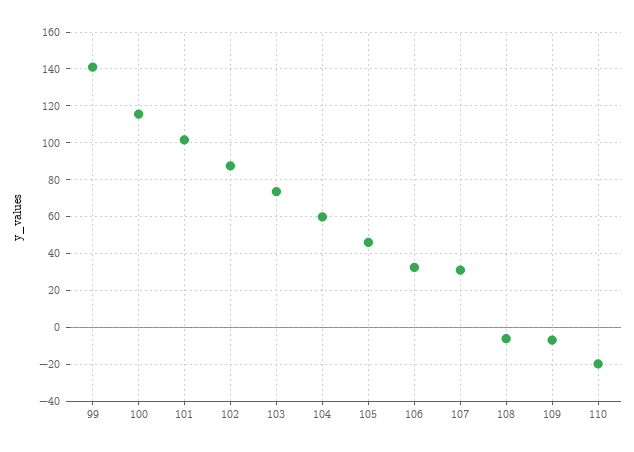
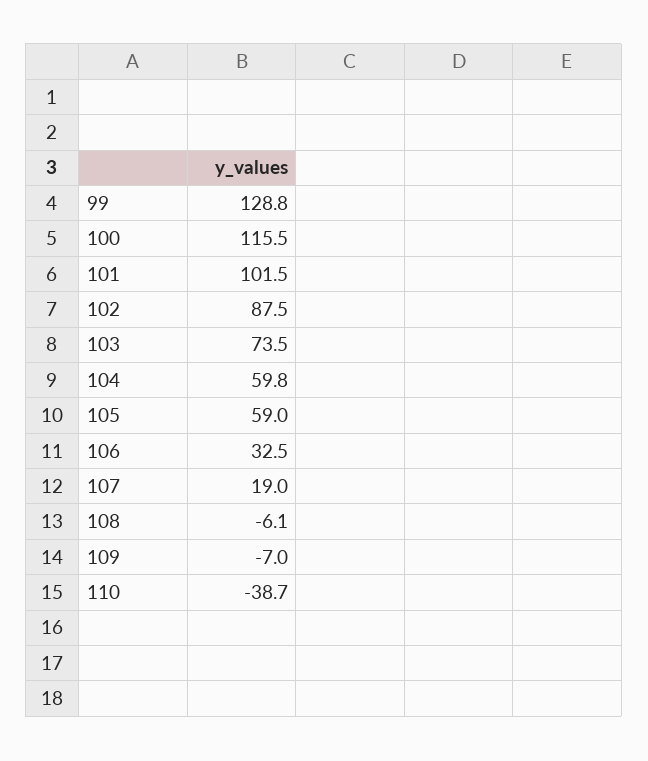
99: 140 -> 128.8
105: 45 -> 59
107: 30 -> 19
110: -20 -> -38.7

